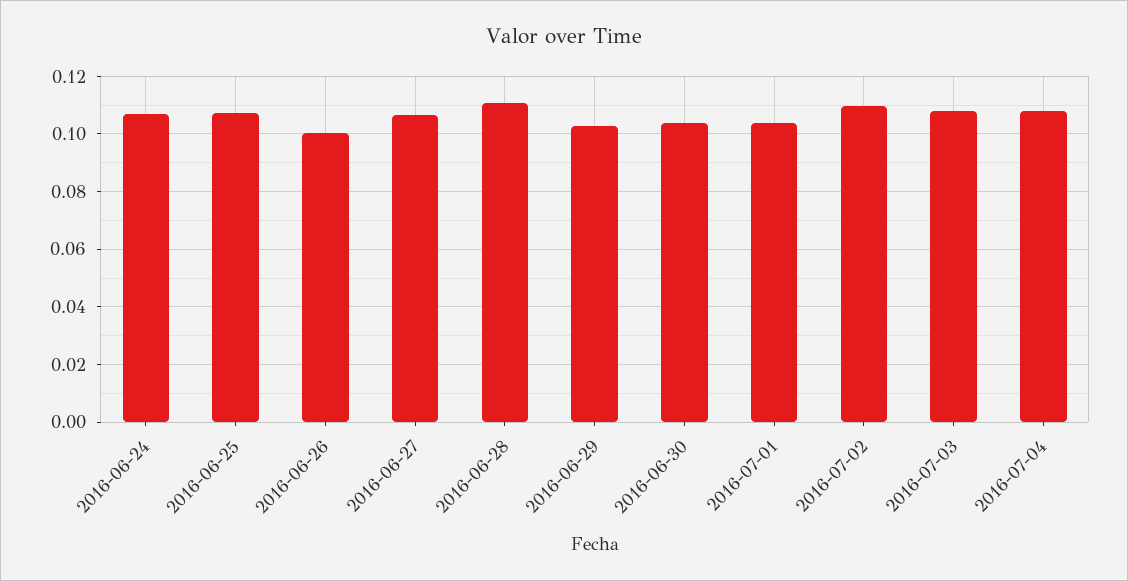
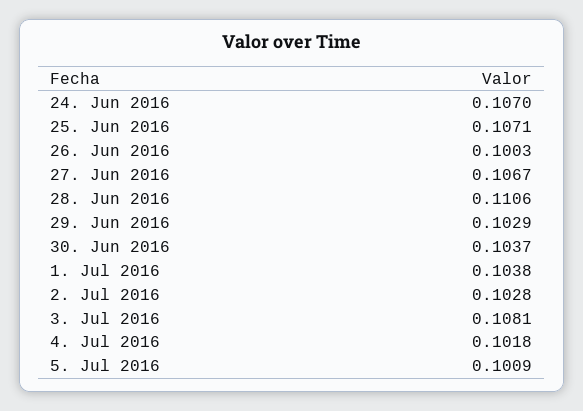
2016-07-02: 0.11 -> 0.1028
2016-07-04: 0.1075 -> 0.1018
5. Jul 2016: none -> 0.1009

